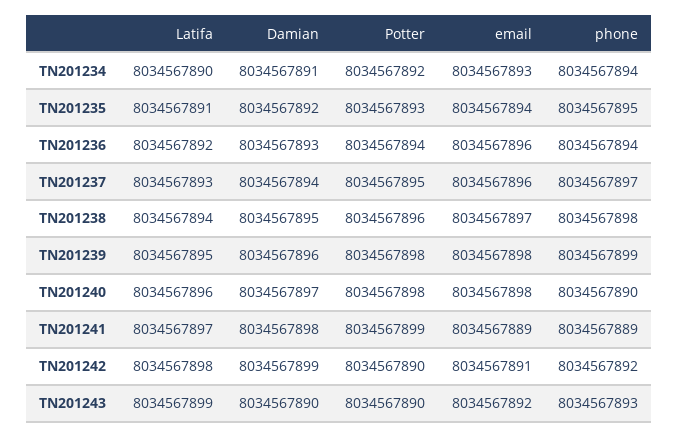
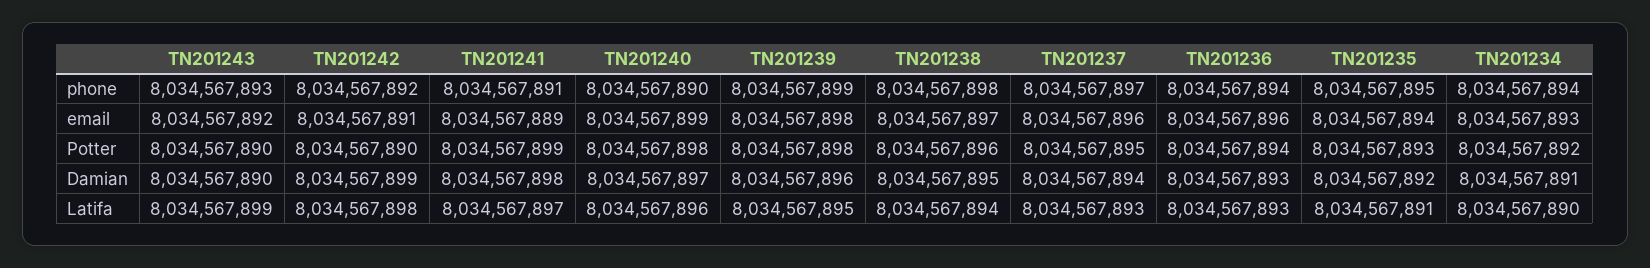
Latifa, TN201236: 8034567892 -> 8034567893
email, TN201240: 8034567898 -> 8034567899
phone, TN201241: 8034567889 -> 8034567891

